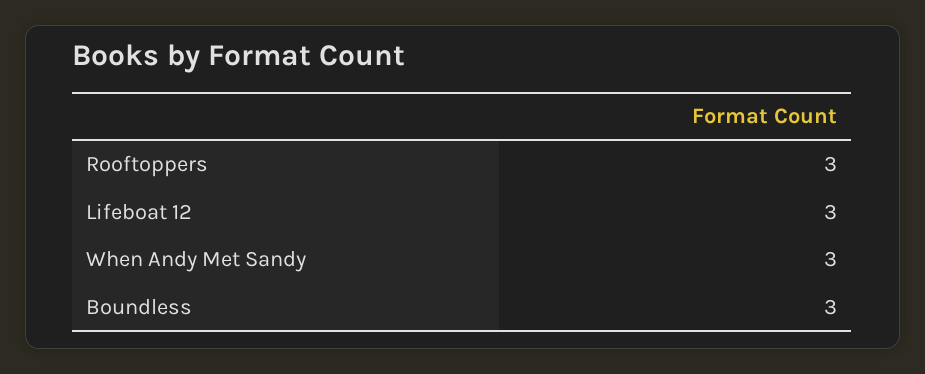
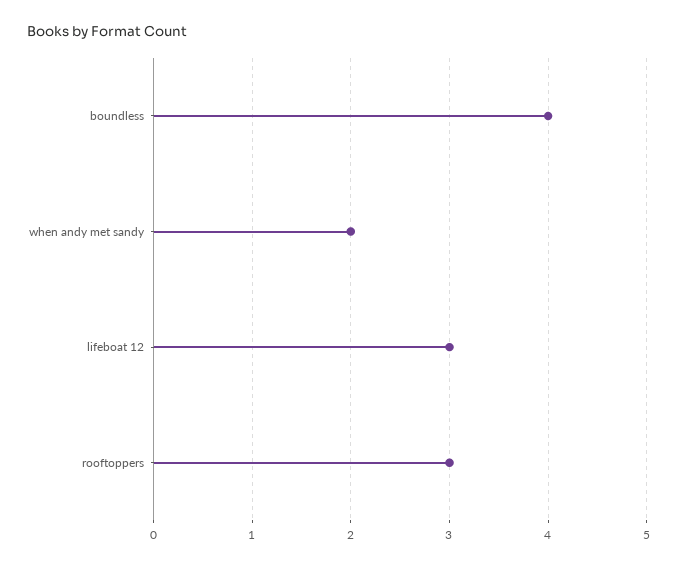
When Andy Met Sandy: 3 -> 2
Boundless: 3 -> 4

